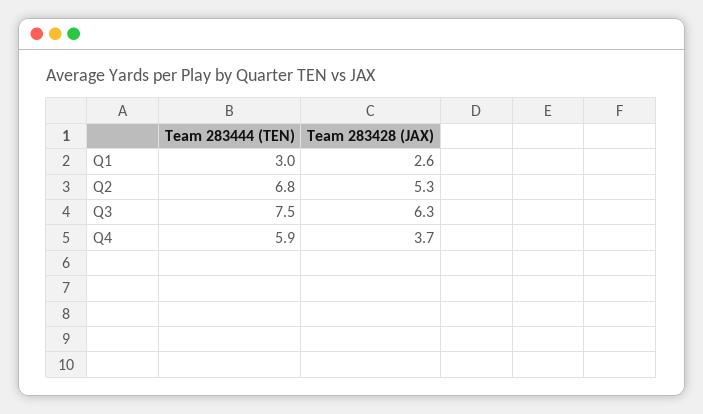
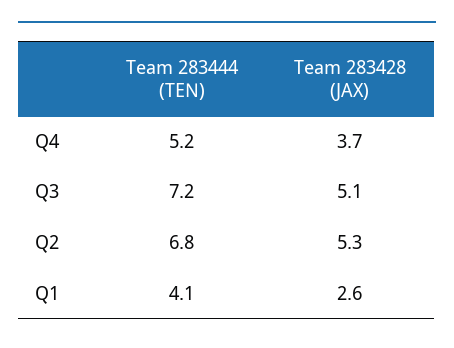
Team 283444 (TEN), Q1: 3 -> 4.1
Team 283444 (TEN), Q3: 7.5 -> 7.2
Team 283428 (JAX), Q3: 6.3 -> 5.1
Team 283444 (TEN), Q4: 5.9 -> 5.2

